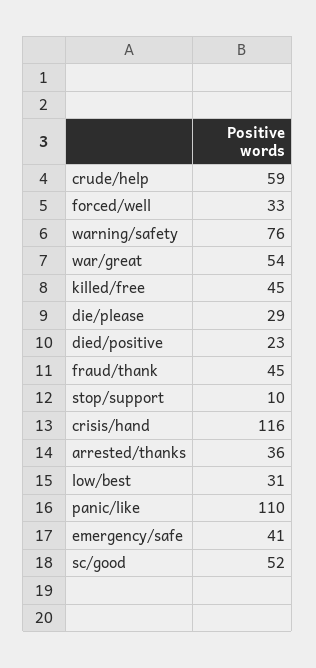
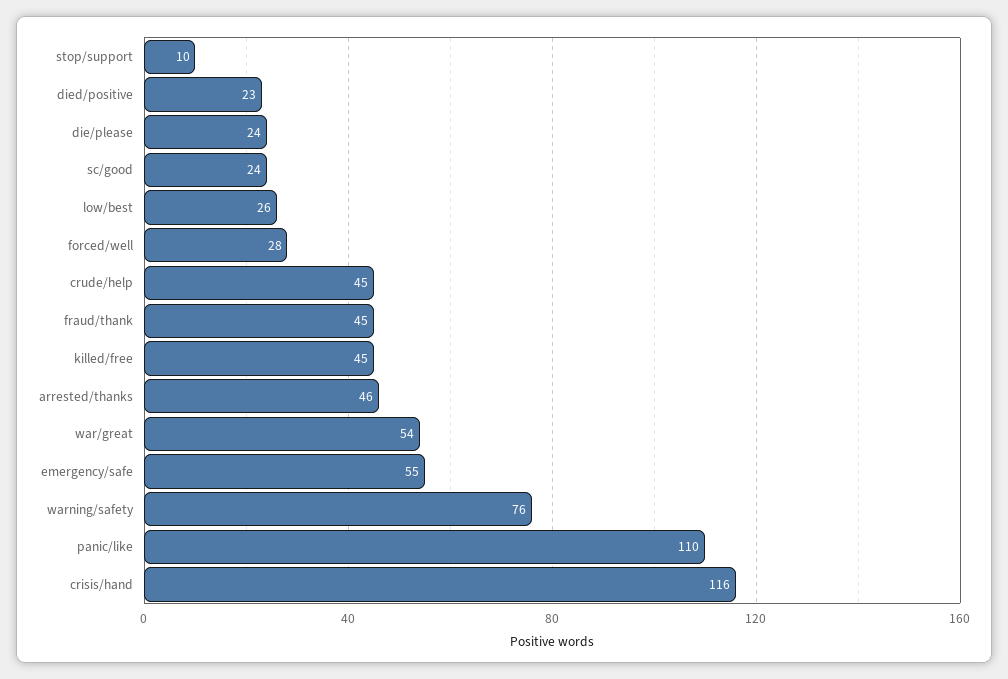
crude/help: 59 -> 45
forced/well: 33 -> 28
die/please: 29 -> 24
arrested/thanks: 36 -> 46
low/best: 31 -> 26
emergency/safe: 41 -> 55
sc/good: 52 -> 24

